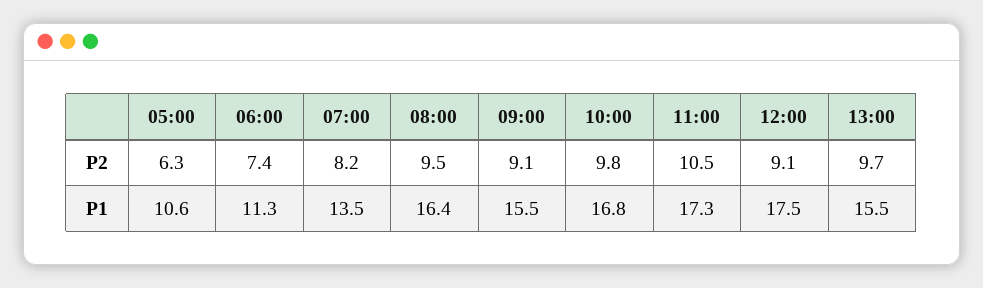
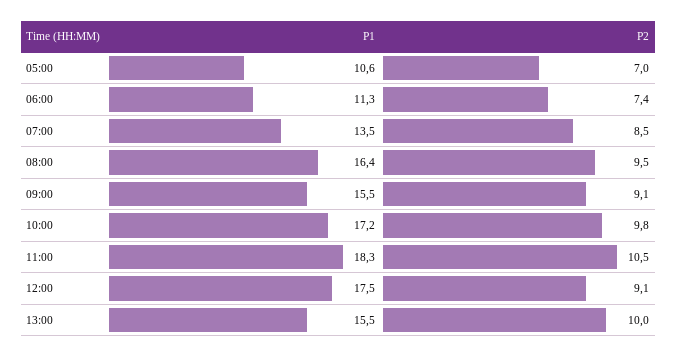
05:00, P2: 6.3 -> 7
07:00, P2: 8.2 -> 8.5
13:00, P2: 9.7 -> 10
10:00, P1: 16.8 -> 17.2
11:00, P1: 17.3 -> 18.3

